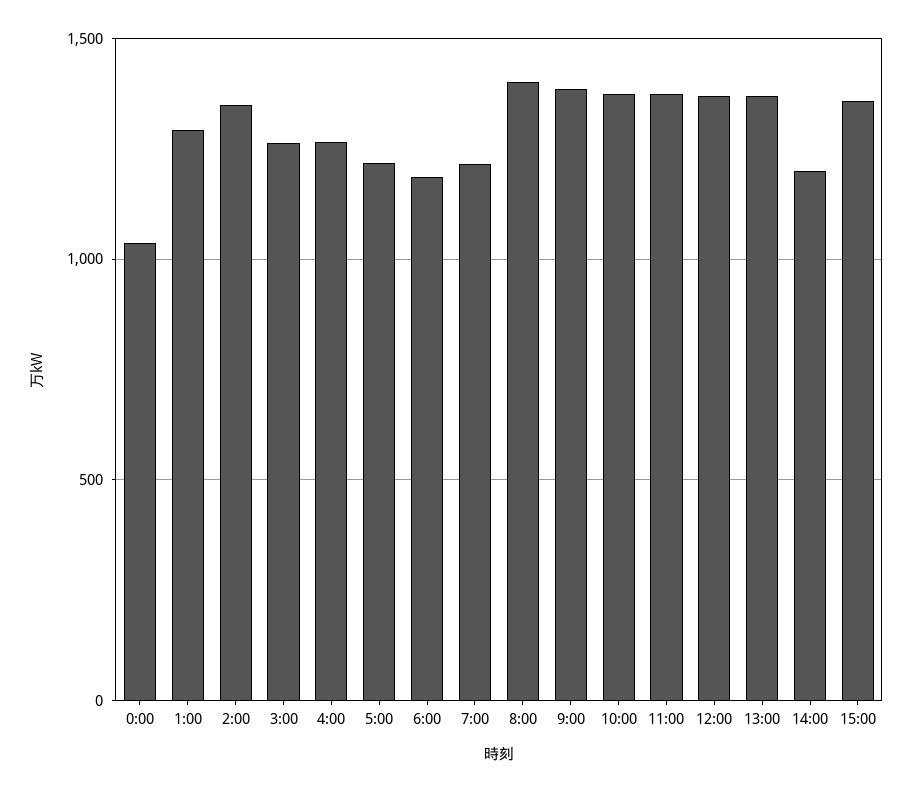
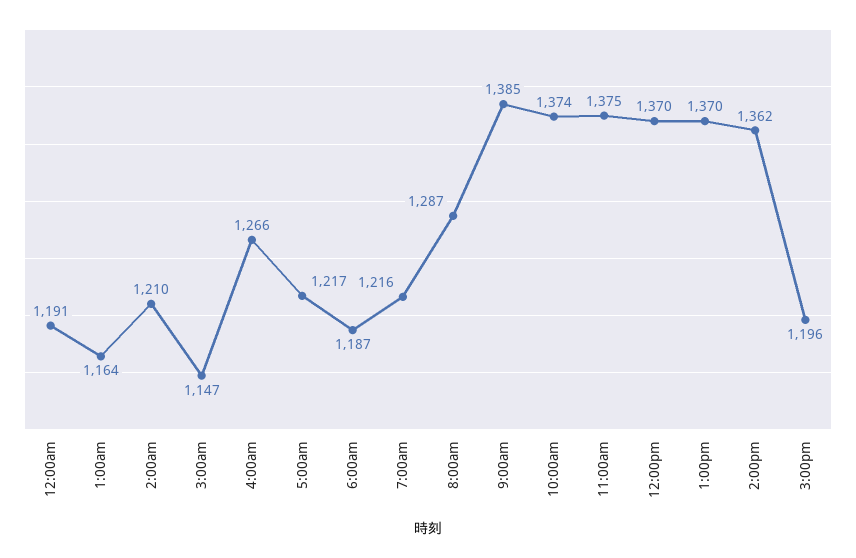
0:00: 1050 -> 1191
1:00: 1300 -> 1164
2:00: 1350 -> 1210
3:00: 1250 -> 1147
8:00: 1400 -> 1287
14:00: 1200 -> 1362
15:00: 1350 -> 1196

